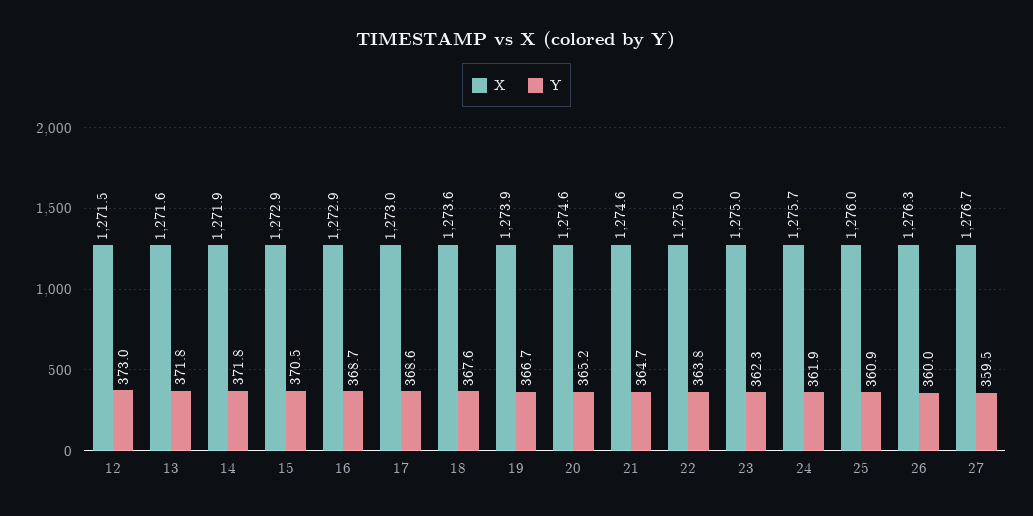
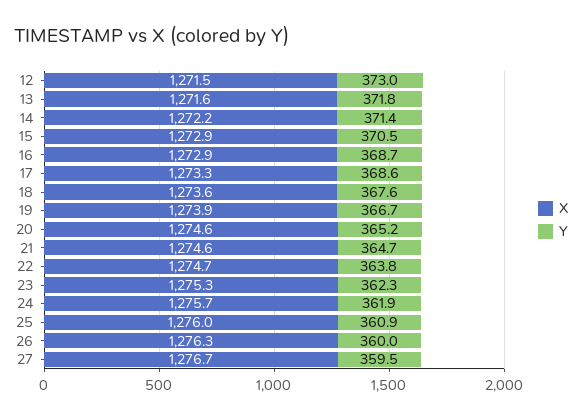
X, 14: 1271.9 -> 1272.2
Y, 14: 371.8 -> 371.4
X, 17: 1273 -> 1273.3
X, 22: 1275 -> 1274.7
X, 23: 1275 -> 1275.3

